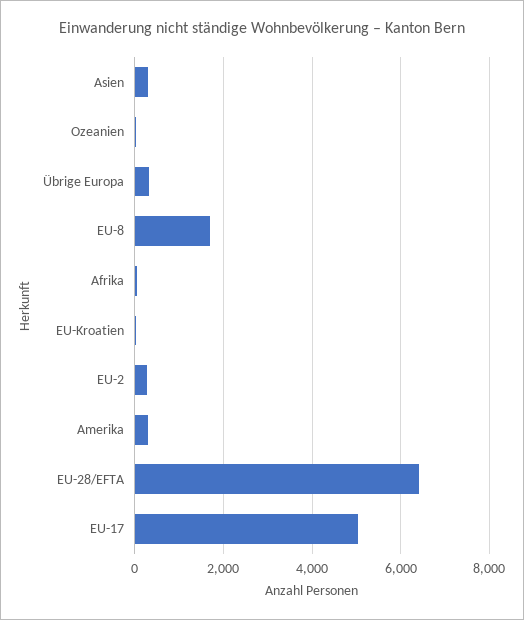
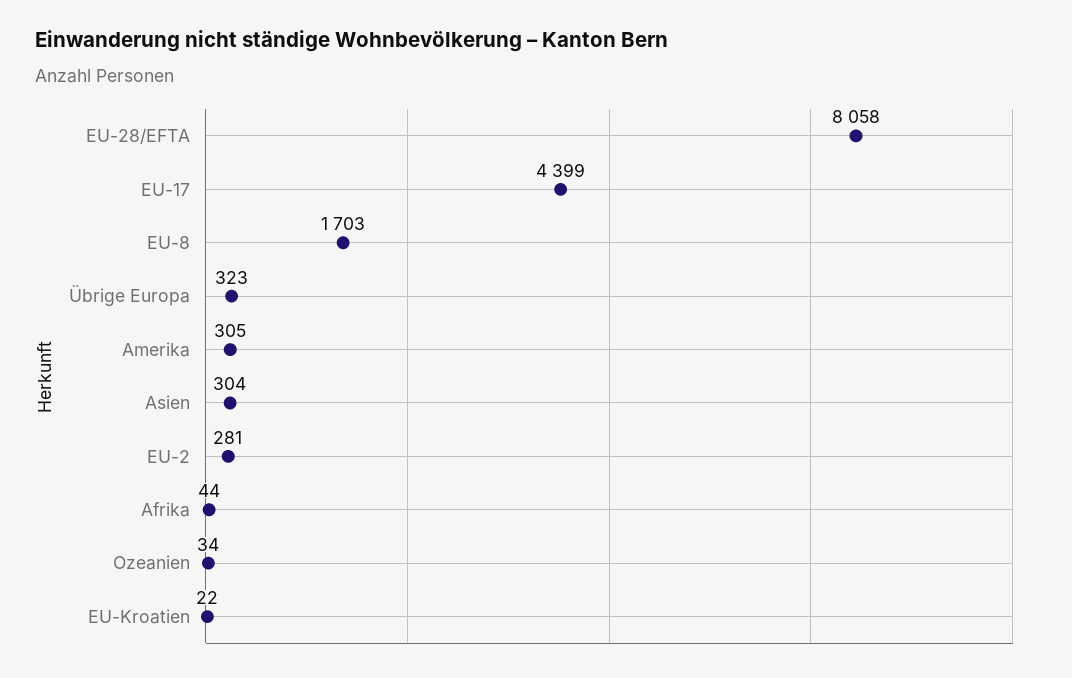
EU-28/EFTA: 6400 -> 8058
EU-17: 5000 -> 4399

